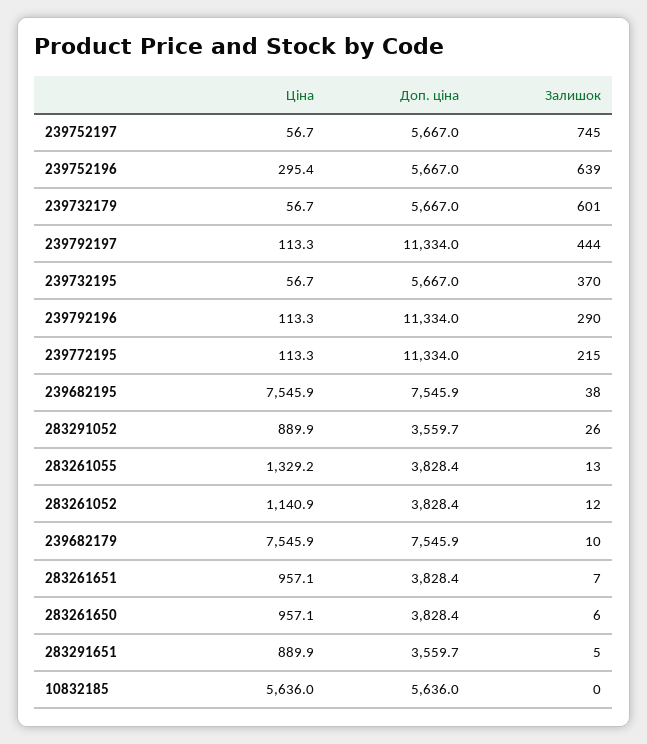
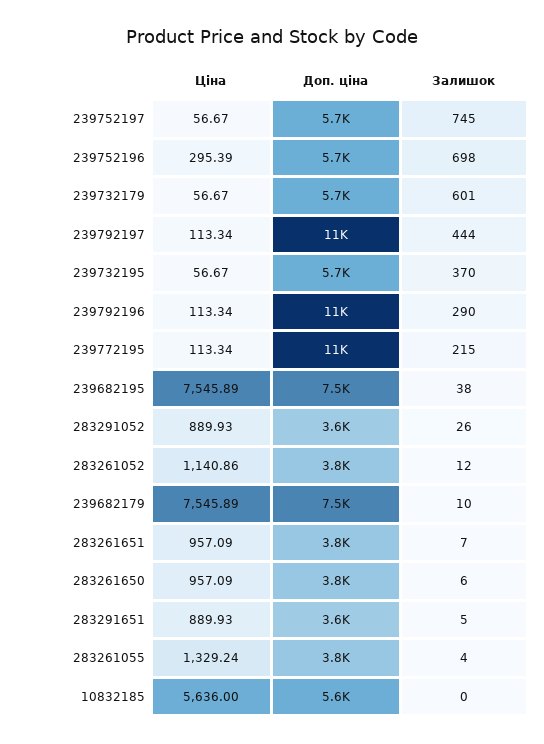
Залишок, 239752196: 639 -> 698
Залишок, 283261055: 13 -> 4

